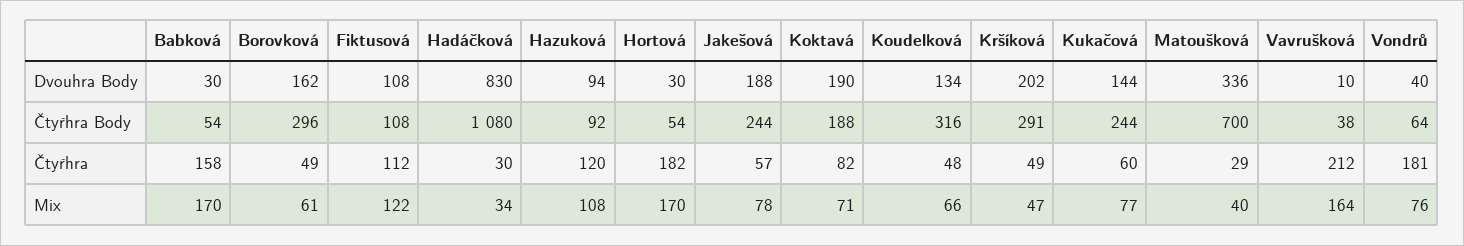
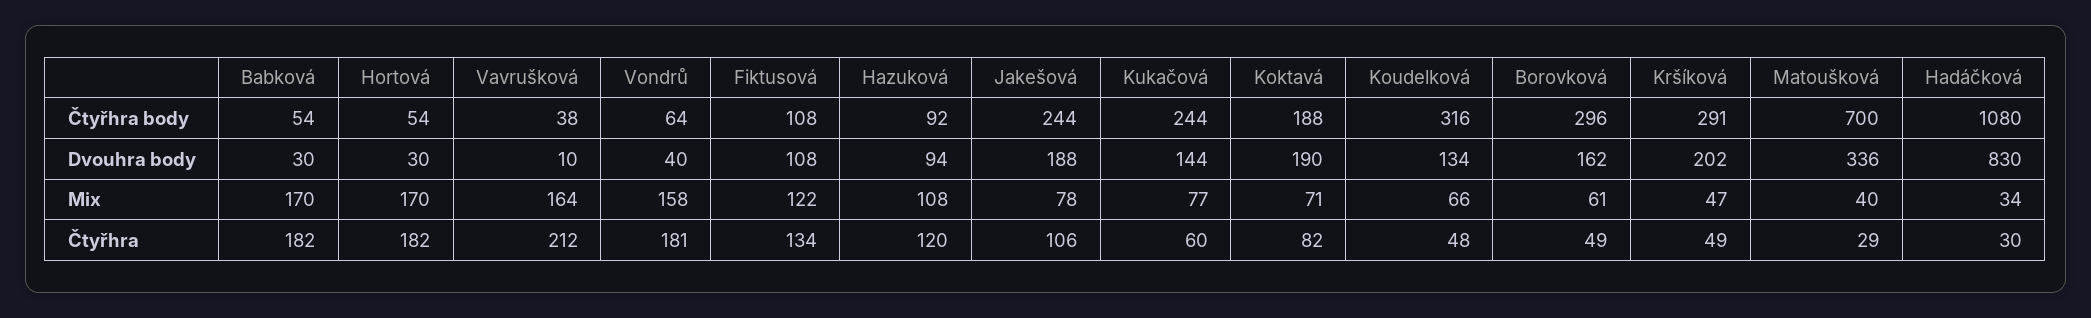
Babková, Čtyřhra: 158 -> 182
Fiktusová, Čtyřhra: 112 -> 134
Jakešová, Čtyřhra: 57 -> 106
Vondrů, Mix: 76 -> 158

